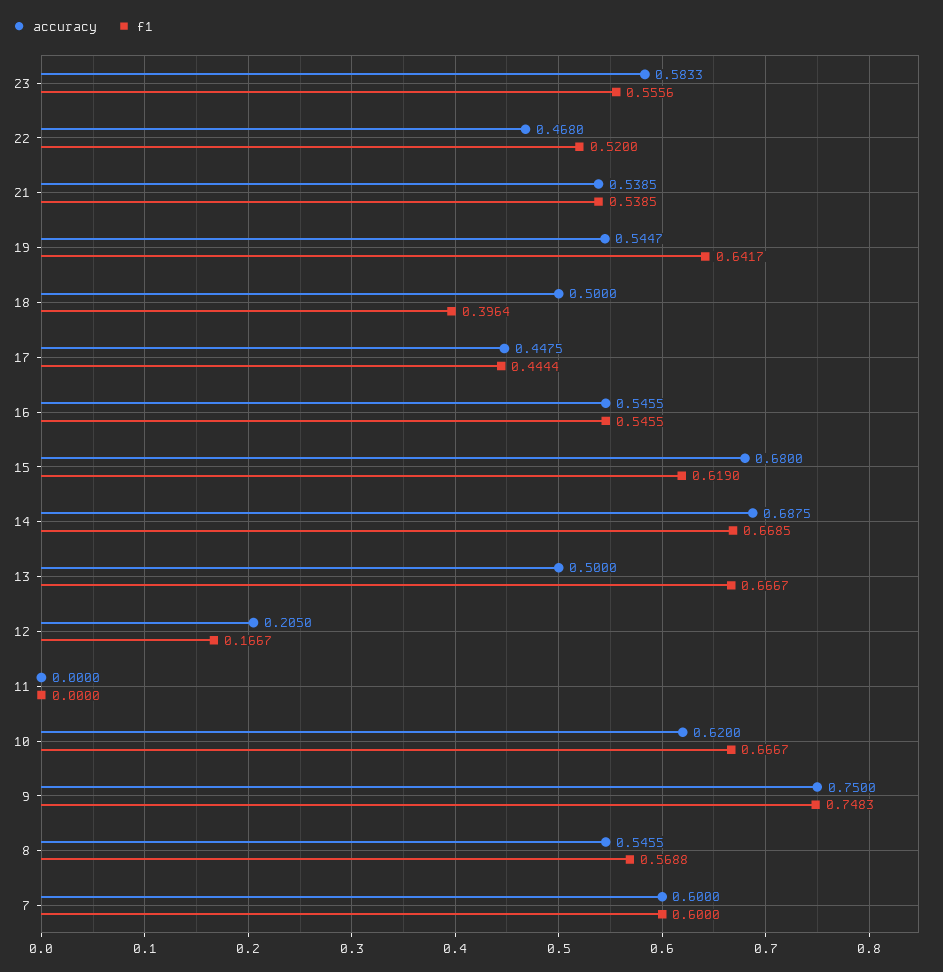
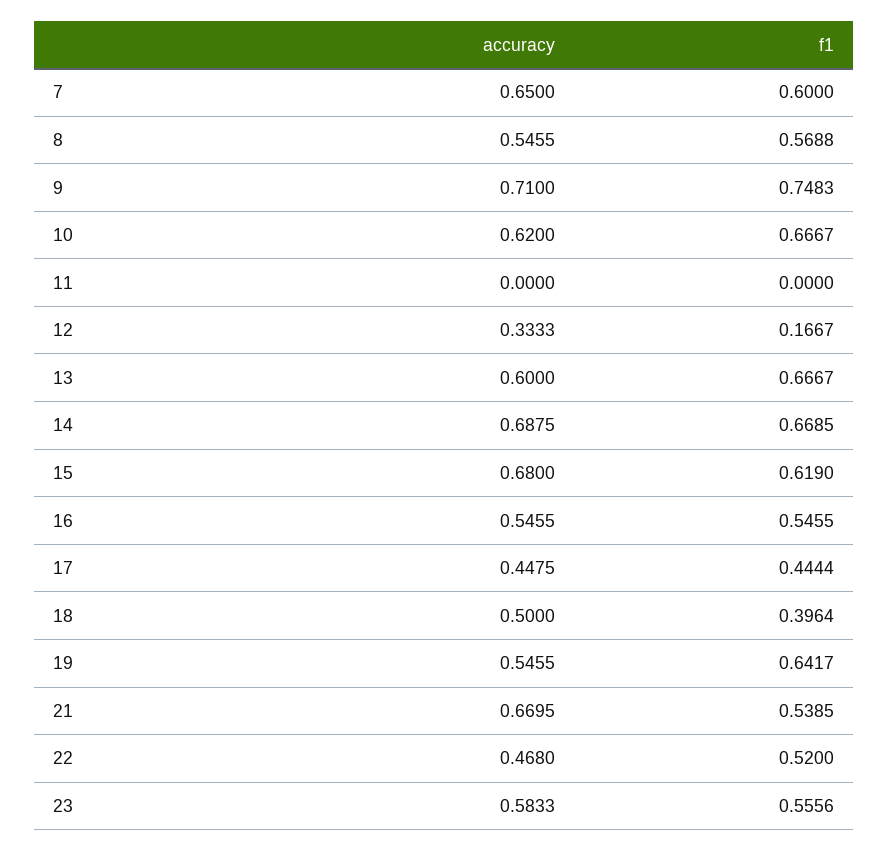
accuracy, 21: 0.5385 -> 0.6695
accuracy, 19: 0.5447 -> 0.5455
accuracy, 13: 0.5 -> 0.6
accuracy, 12: 0.205 -> 0.3333
accuracy, 9: 0.75 -> 0.71
accuracy, 7: 0.6 -> 0.65

